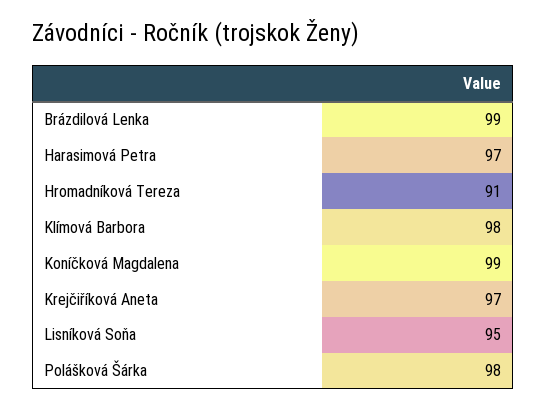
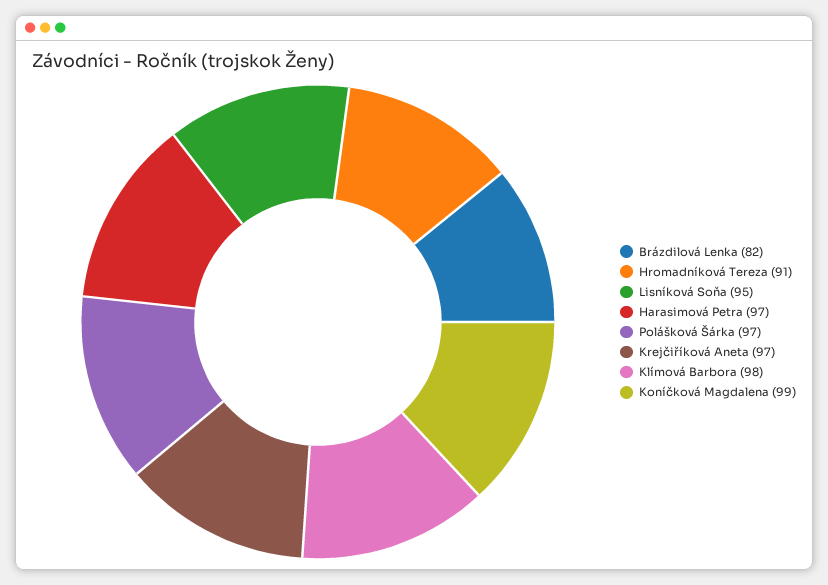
Brázdilová Lenka: 99 -> 82
Polášková Šárka: 98 -> 97

